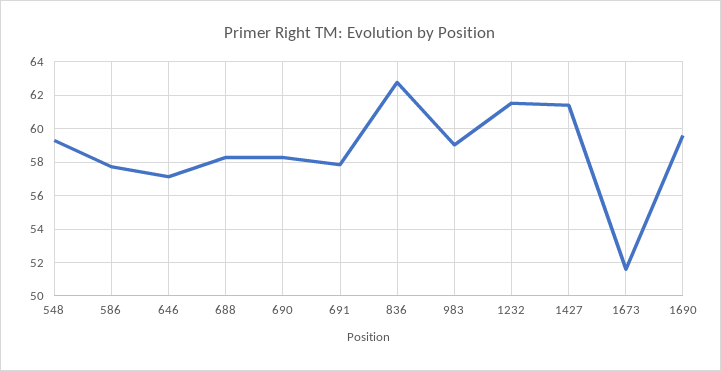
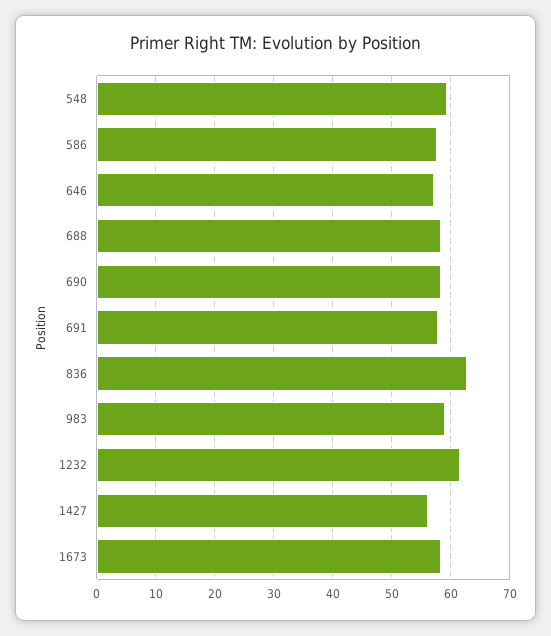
1427: 61.5 -> 56
1673: 51.5 -> 58
1690: 59.5 -> none

